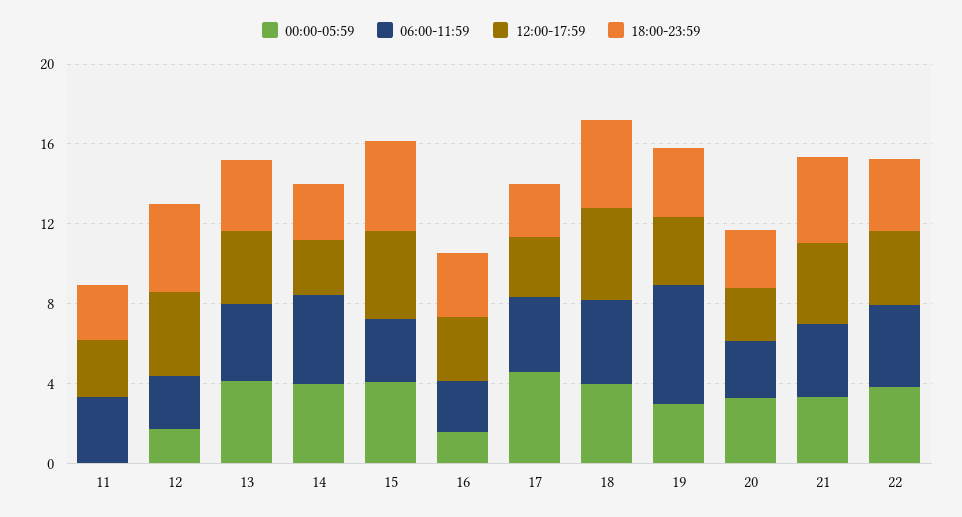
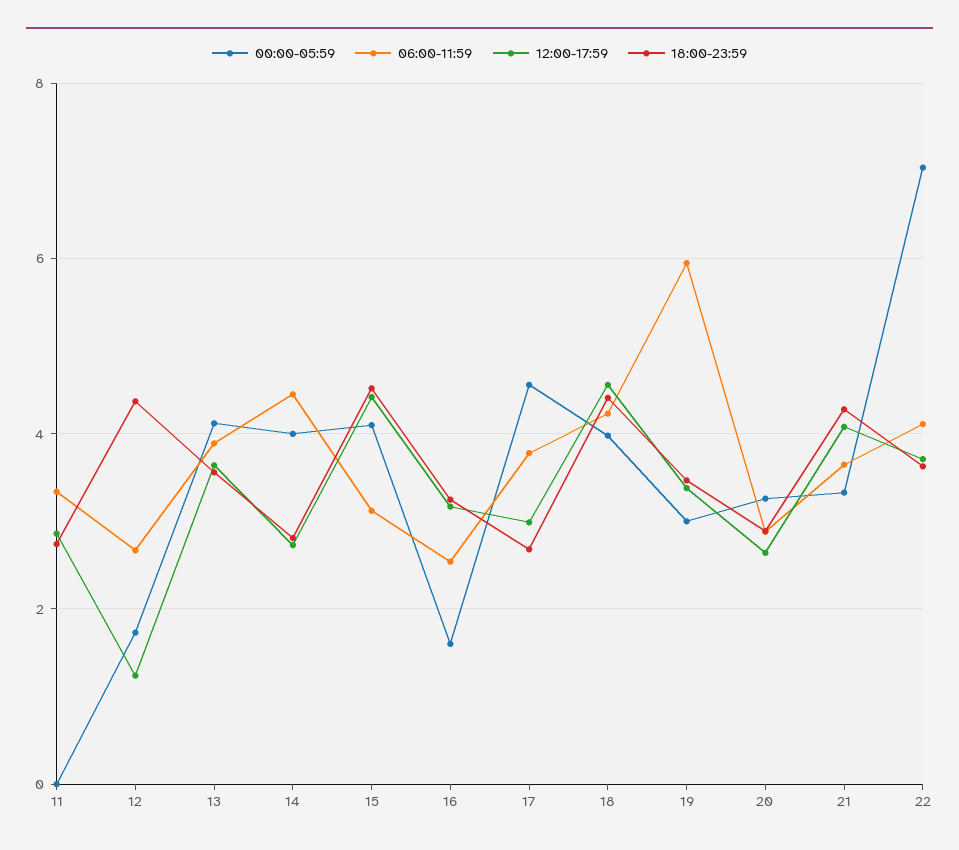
12:00-17:59, 12: 4 -> 1.2
00:00-05:59, 22: 4 -> 7

